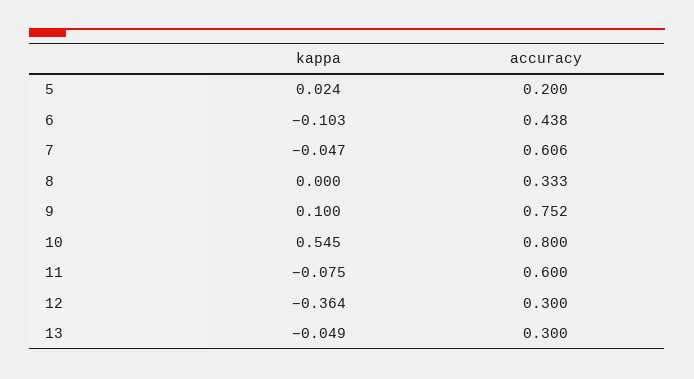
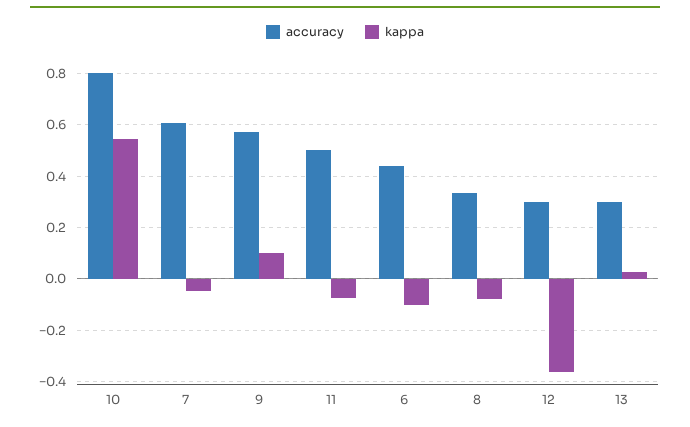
kappa, 5: 0.024 -> none
accuracy, 5: 0.2 -> none
kappa, 8: 0 -> -0.075
accuracy, 9: 0.752 -> 0.575
accuracy, 11: 0.6 -> 0.5
kappa, 13: -0.049 -> 0.025

